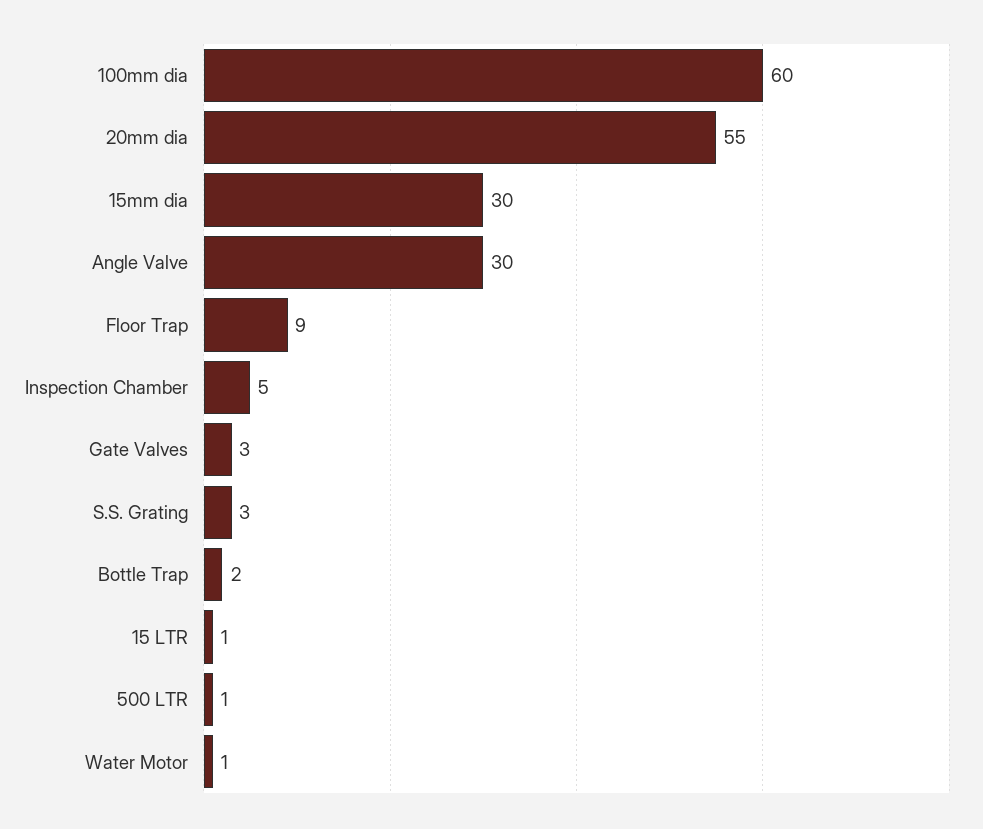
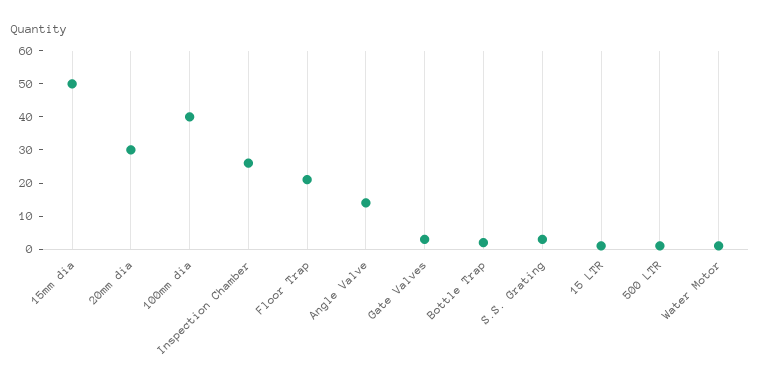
100mm dia: 60 -> 40
20mm dia: 55 -> 30
15mm dia: 30 -> 50
Angle Valve: 30 -> 15
Floor Trap: 9 -> 20
Inspection Chamber: 5 -> 25

